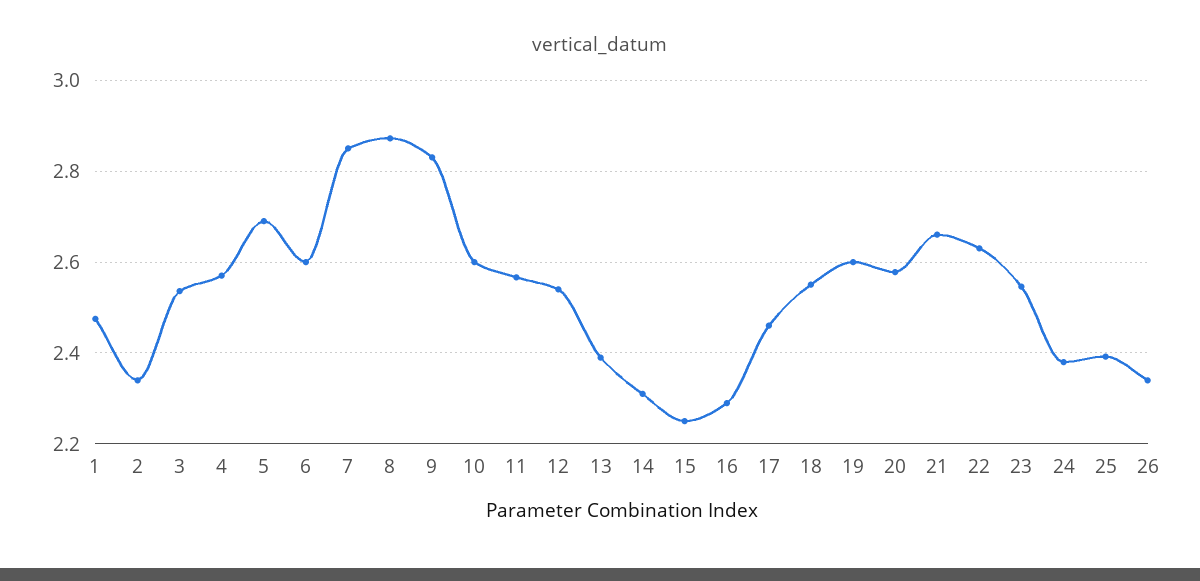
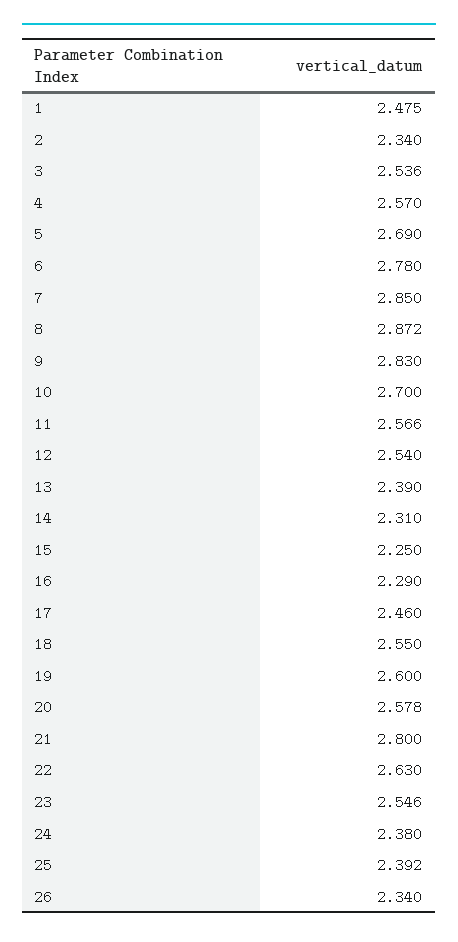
6: 2.6 -> 2.78
10: 2.6 -> 2.7
21: 2.66 -> 2.8

